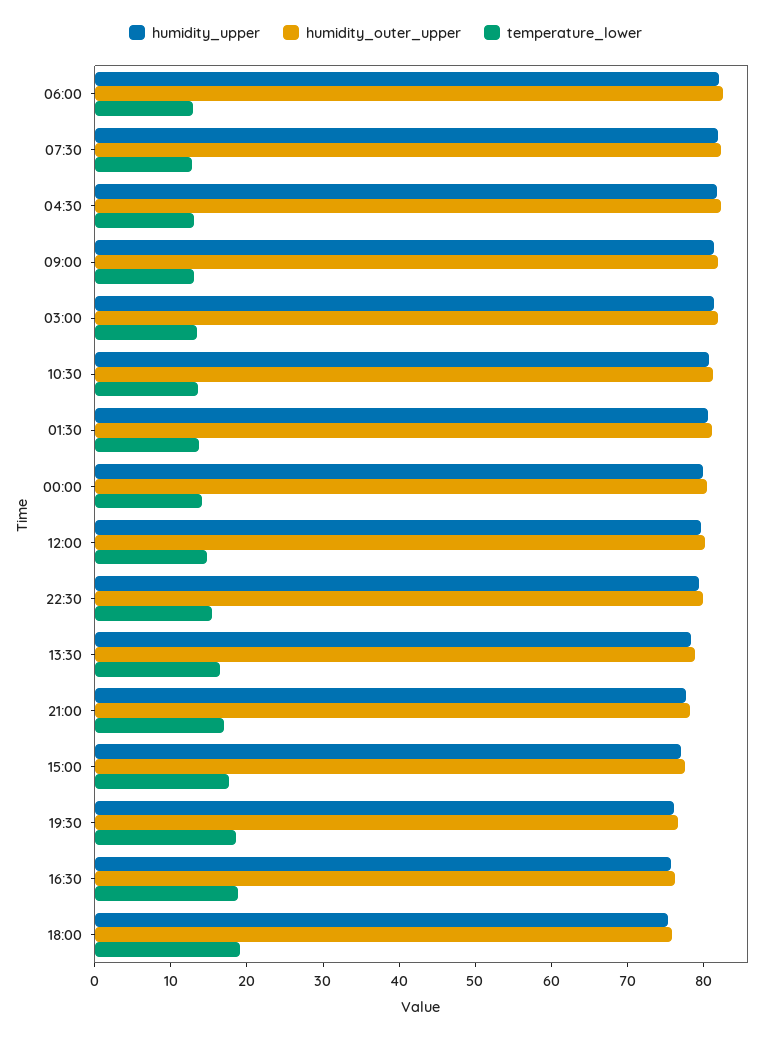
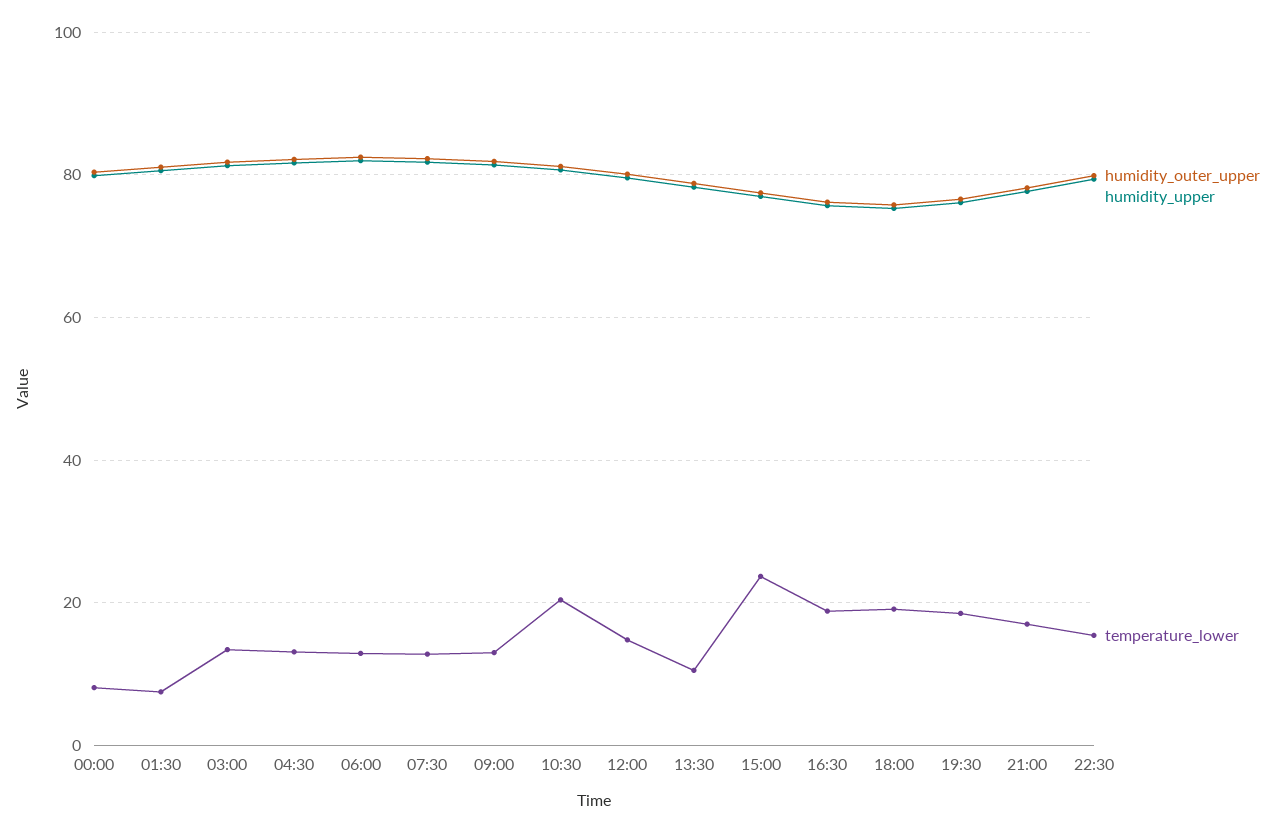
temperature_lower, 10:30: 14 -> 20
temperature_lower, 01:30: 14 -> 8
temperature_lower, 00:00: 14 -> 8
temperature_lower, 13:30: 16 -> 10
temperature_lower, 15:00: 18 -> 24

